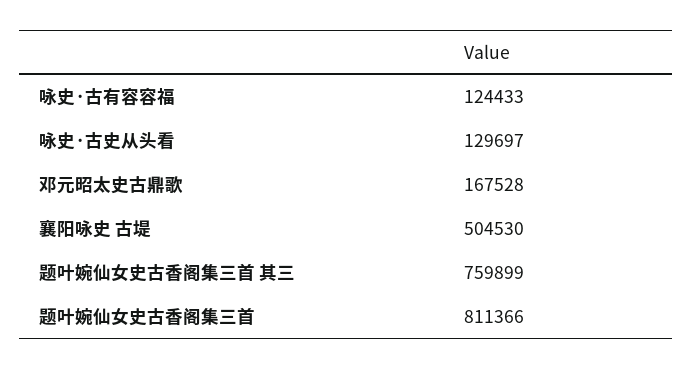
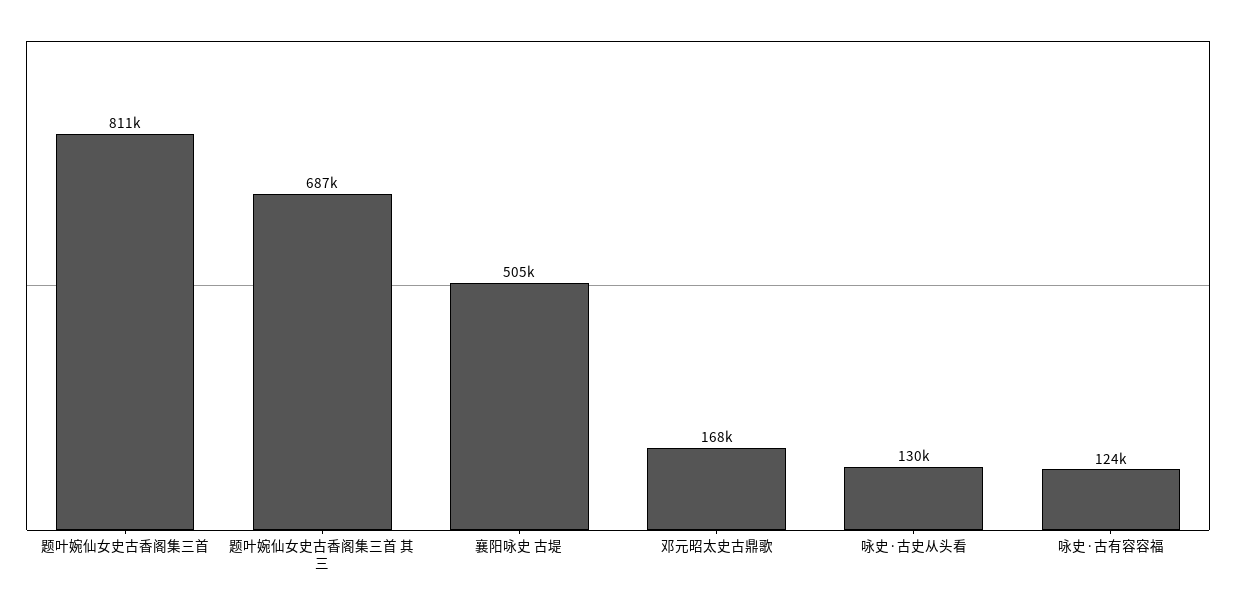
题叶婉仙女史古香阁集三首 其三: 759899 -> 687000

